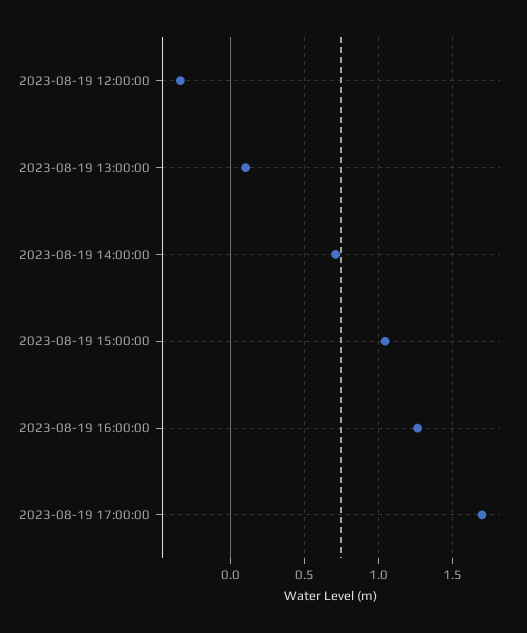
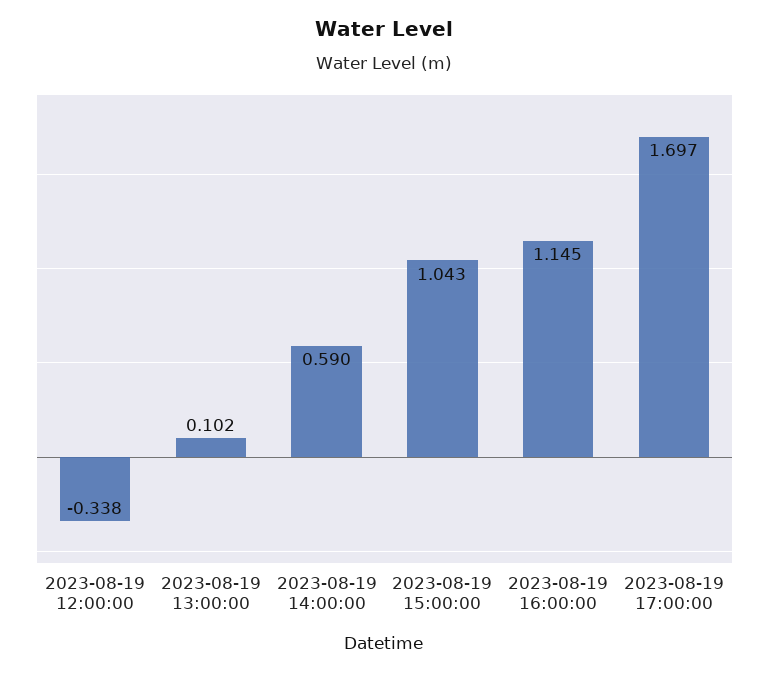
2023-08-19 14:00:00: 0.7 -> 0.59
2023-08-19 16:00:00: 1.25 -> 1.145

